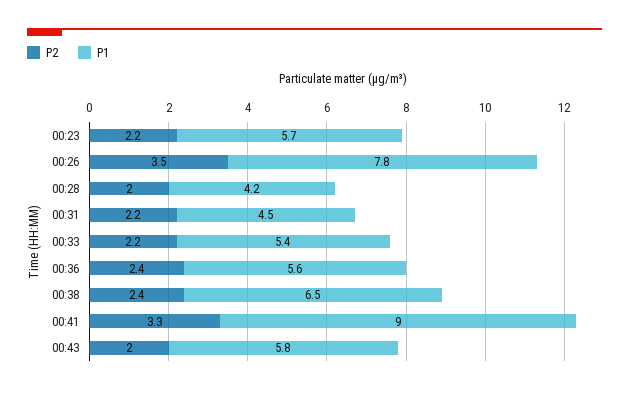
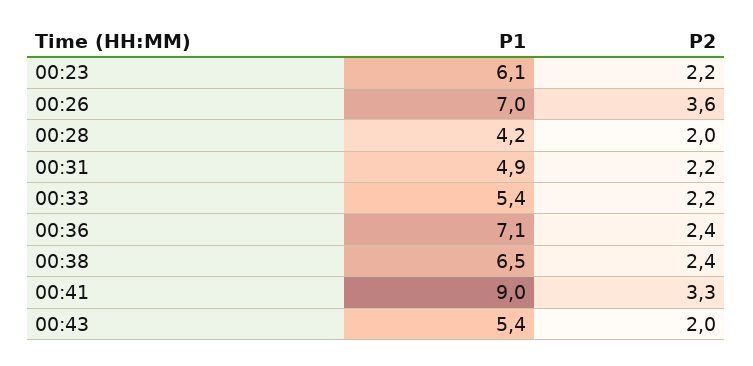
P1, 00:23: 5.7 -> 6.1
P2, 00:26: 3.5 -> 3.6
P1, 00:26: 7.8 -> 7
P1, 00:31: 4.5 -> 4.9
P1, 00:36: 5.6 -> 7.1
P1, 00:43: 5.8 -> 5.4

